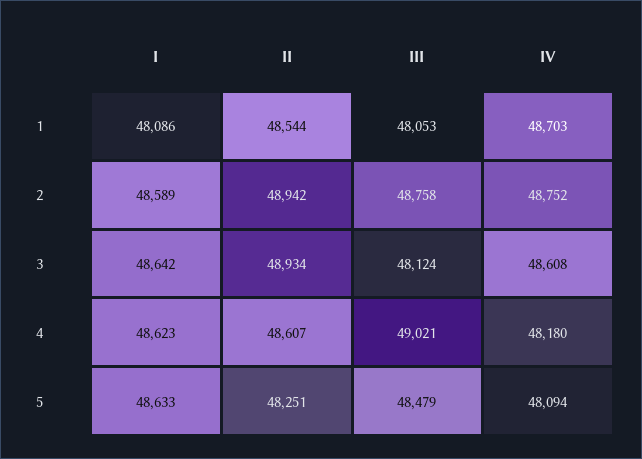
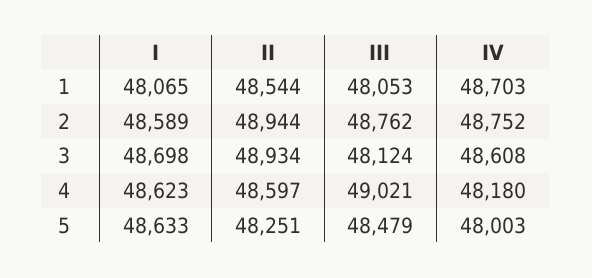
I, 1: 48086 -> 48065
II, 2: 48942 -> 48944
III, 2: 48758 -> 48762
I, 3: 48642 -> 48698
II, 4: 48607 -> 48597
IV, 5: 48094 -> 48003

